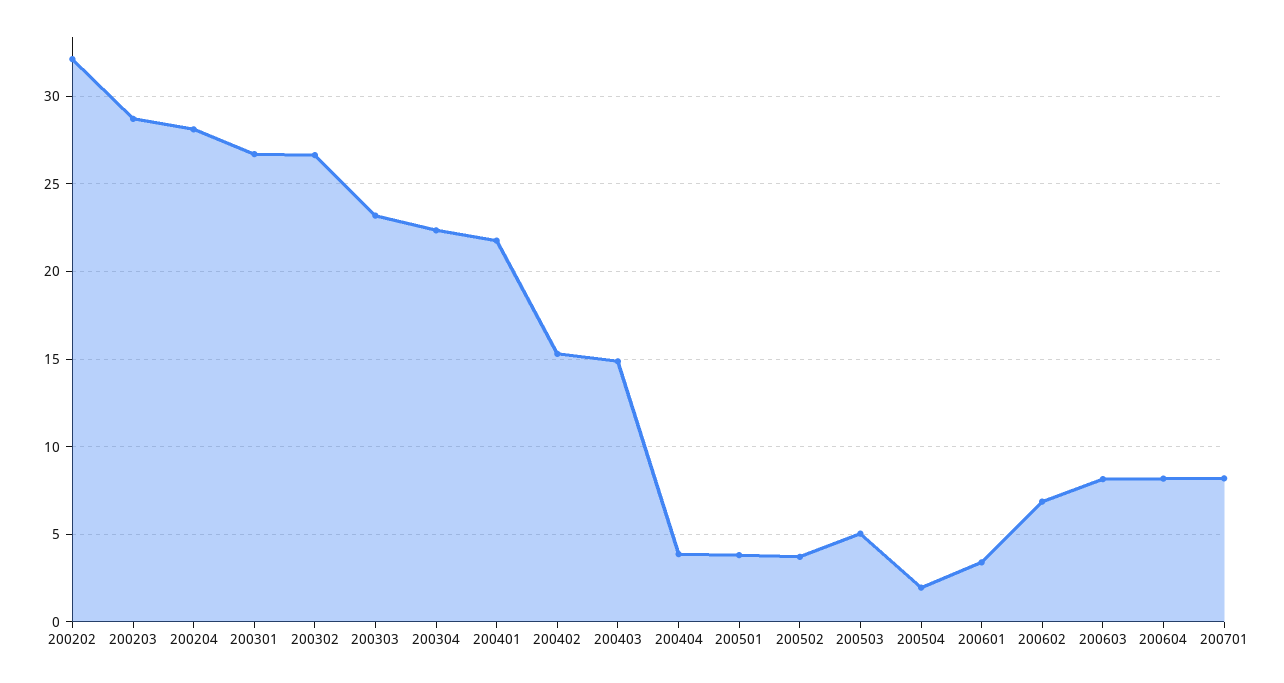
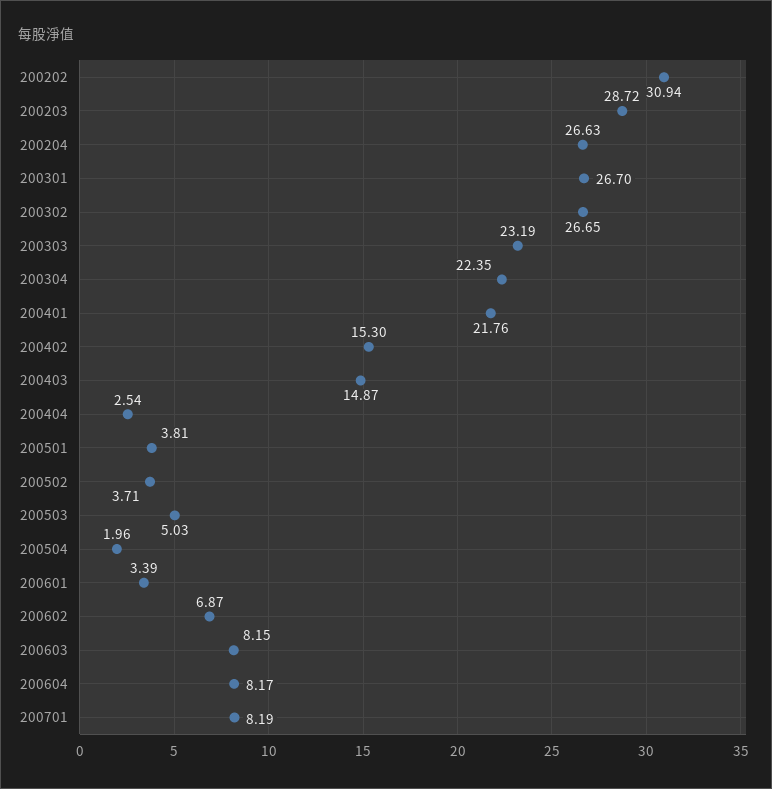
200202: 32 -> 30.94
200204: 28 -> 26.63
200404: 4 -> 2.54

